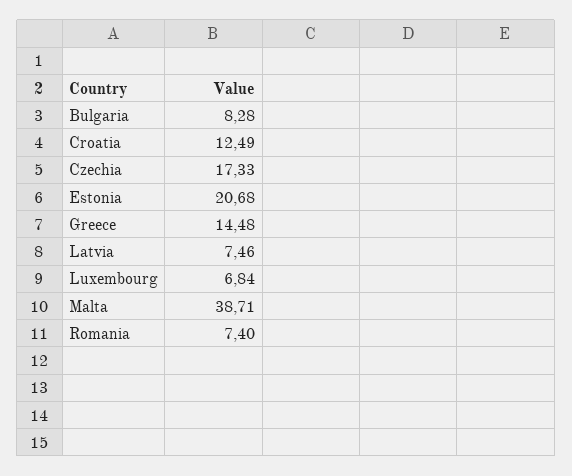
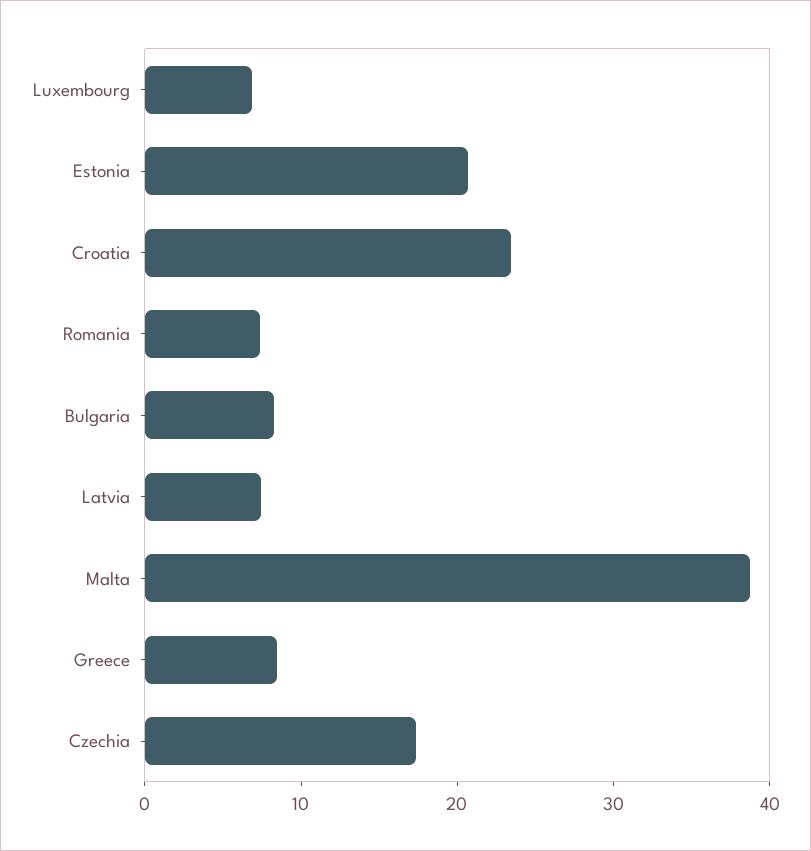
Croatia: 12.49 -> 24
Greece: 14.48 -> 8

